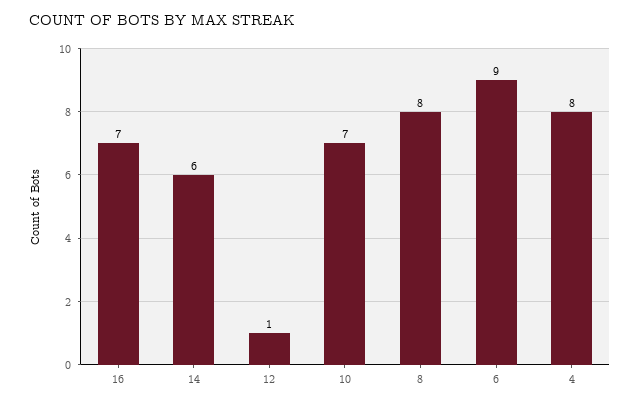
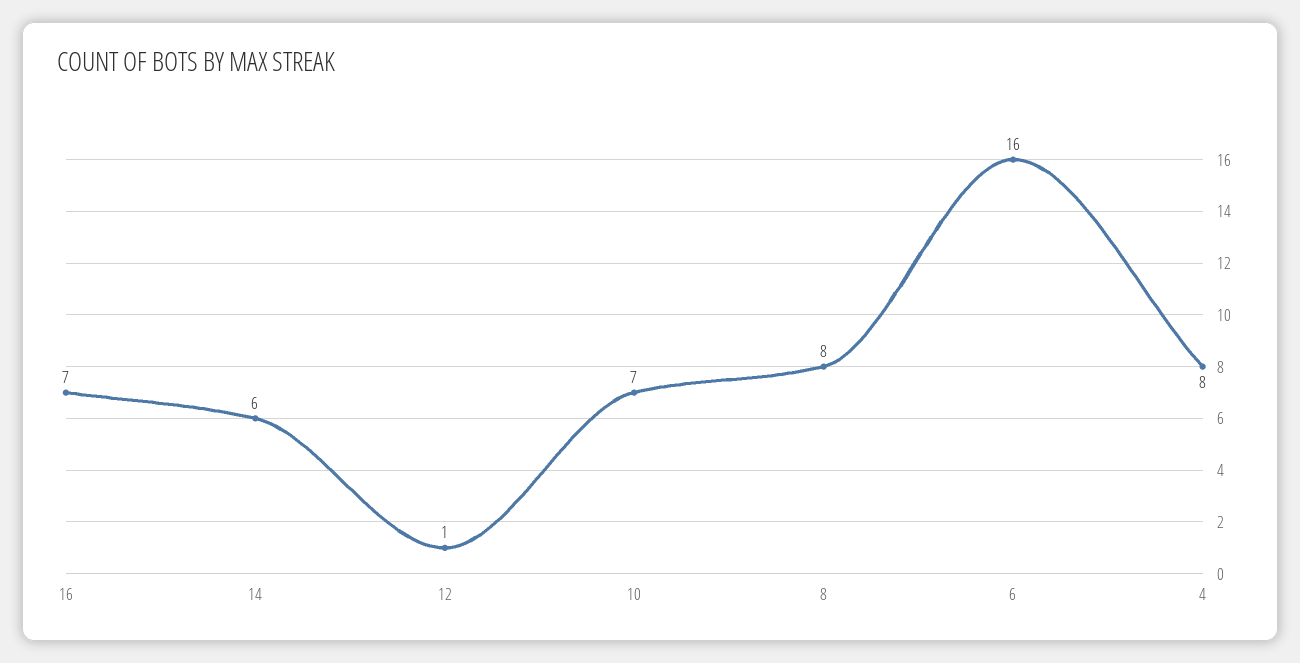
6: 9 -> 16

